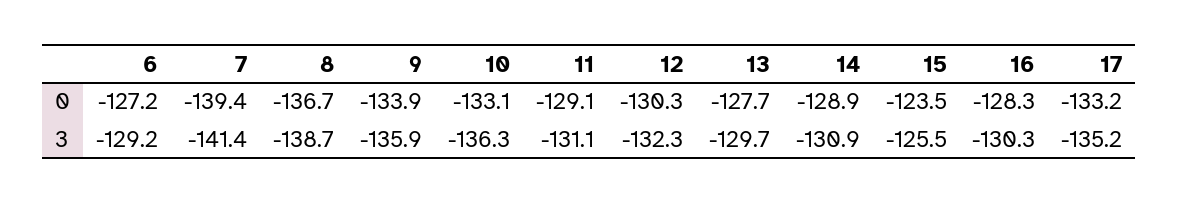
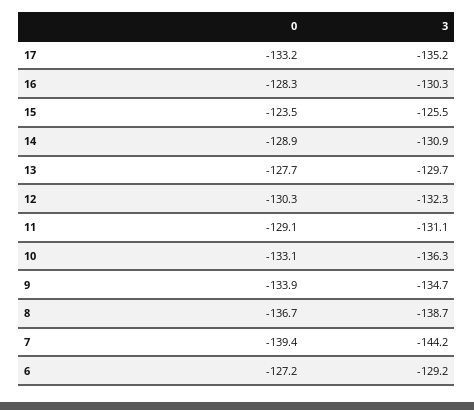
7, 3: -141.4 -> -144.2
9, 3: -135.9 -> -134.7

